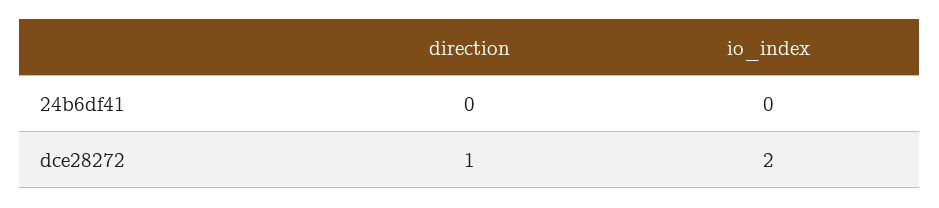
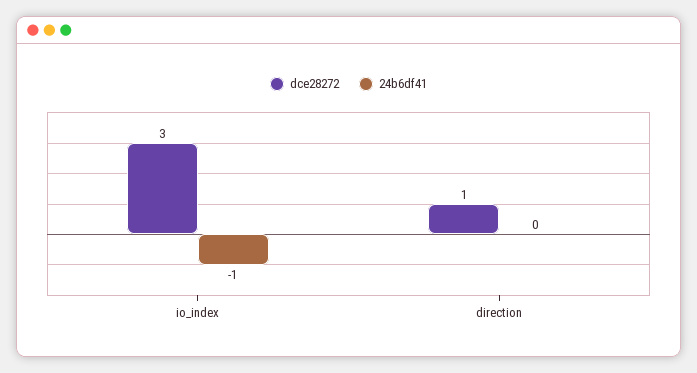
24b6df41, io_index: 0 -> -1
dce28272, io_index: 2 -> 3

